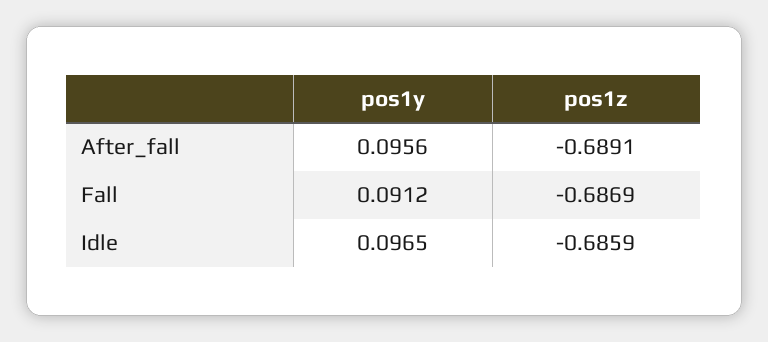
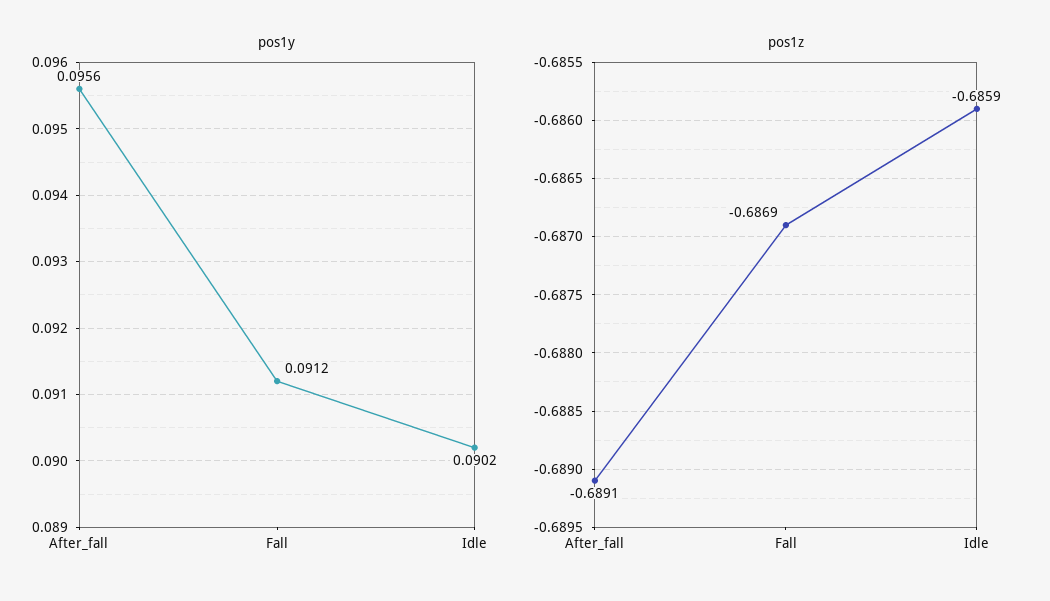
pos1y, Idle: 0.0965 -> 0.0902

